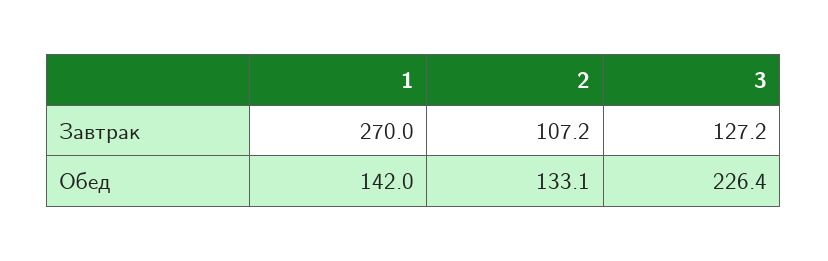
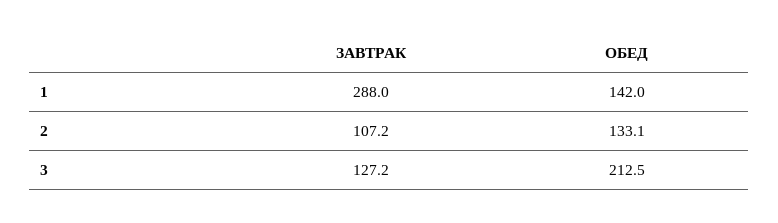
1, Завтрак: 270 -> 288
3, Обед: 226.4 -> 212.5

